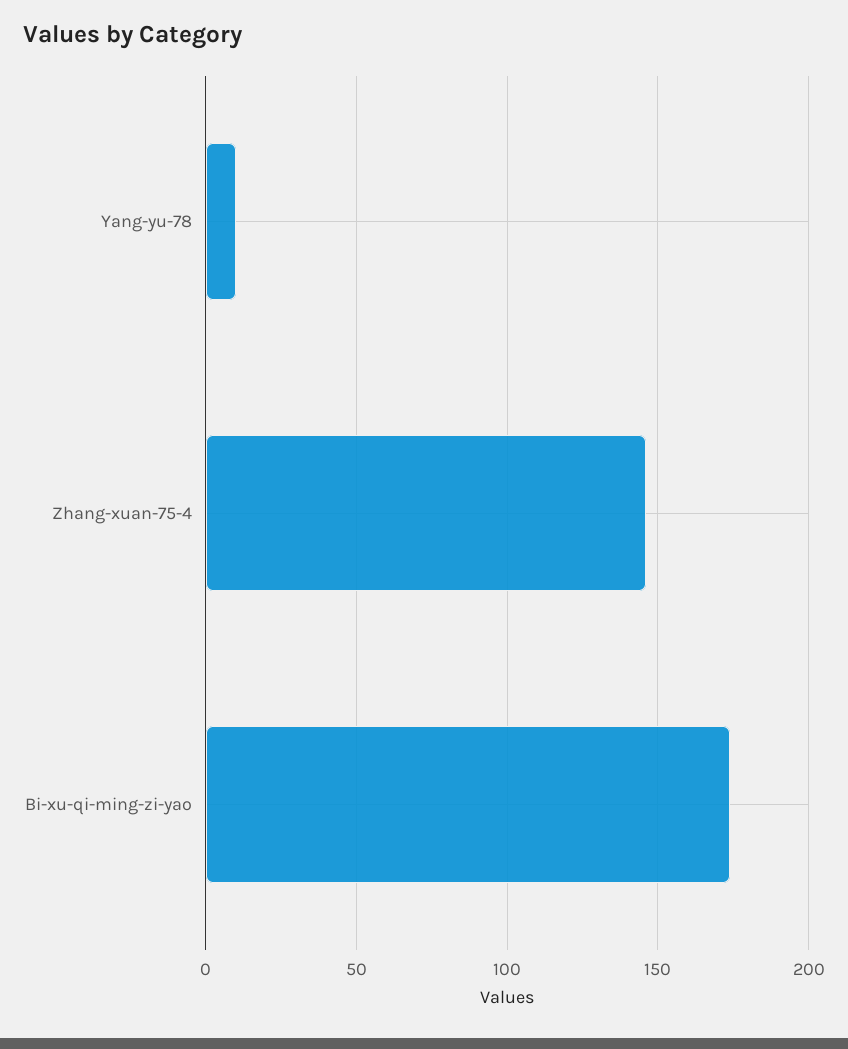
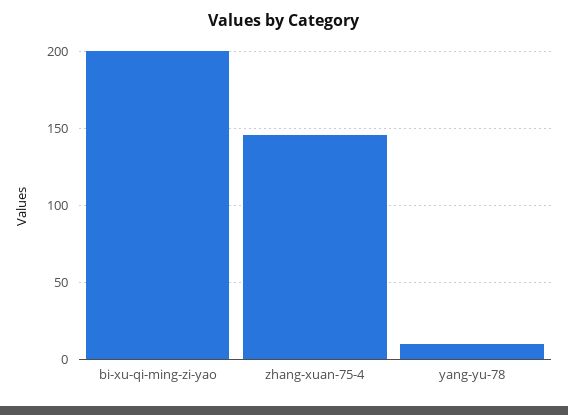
Bi-xu-qi-ming-zi-yao: 175 -> 200

